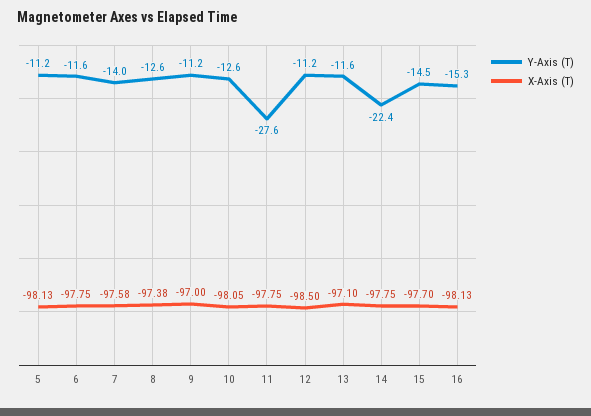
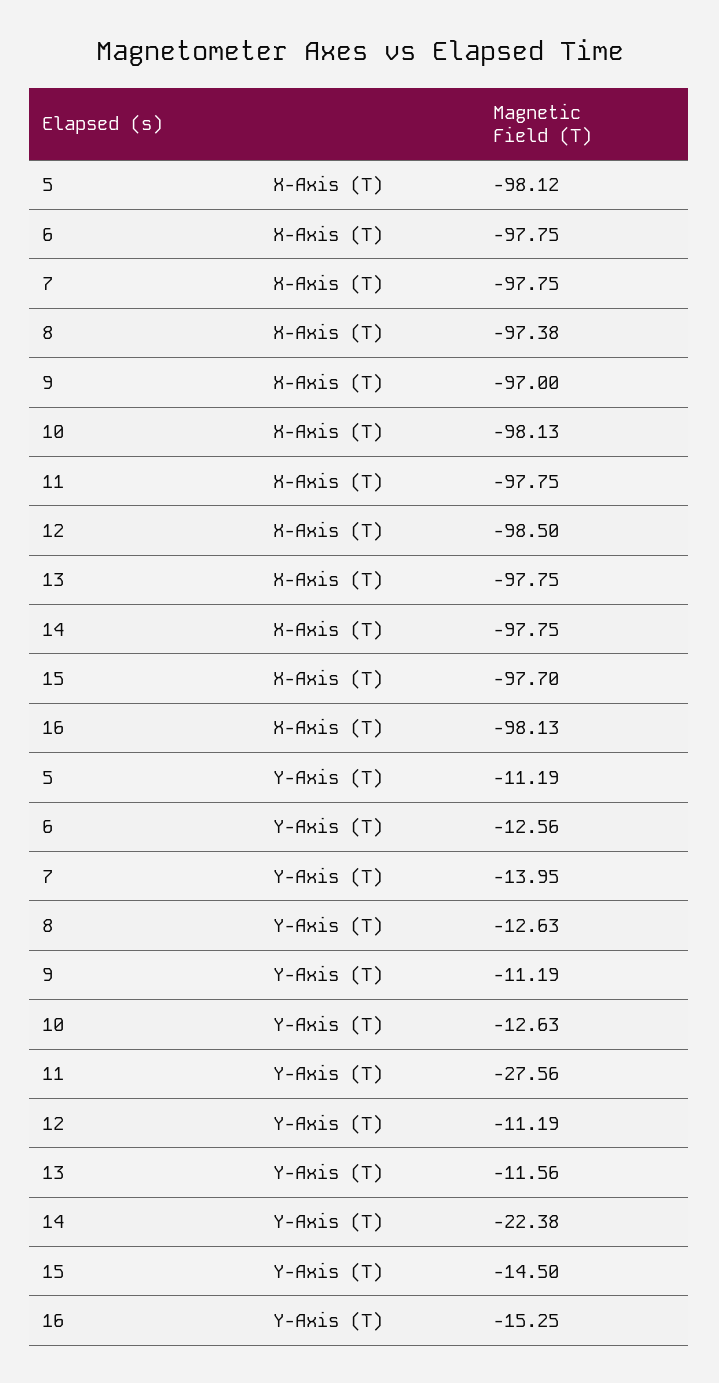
X-Axis (T), 5: -98.13 -> -98.12
Y-Axis (T), 6: -11.6 -> -12.56
X-Axis (T), 7: -97.58 -> -97.75
X-Axis (T), 10: -98.05 -> -98.13
X-Axis (T), 13: -97.1 -> -97.75

